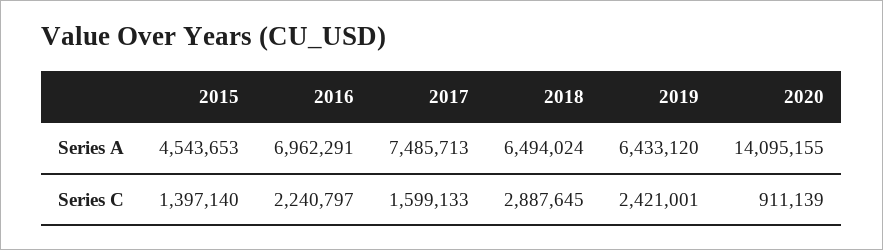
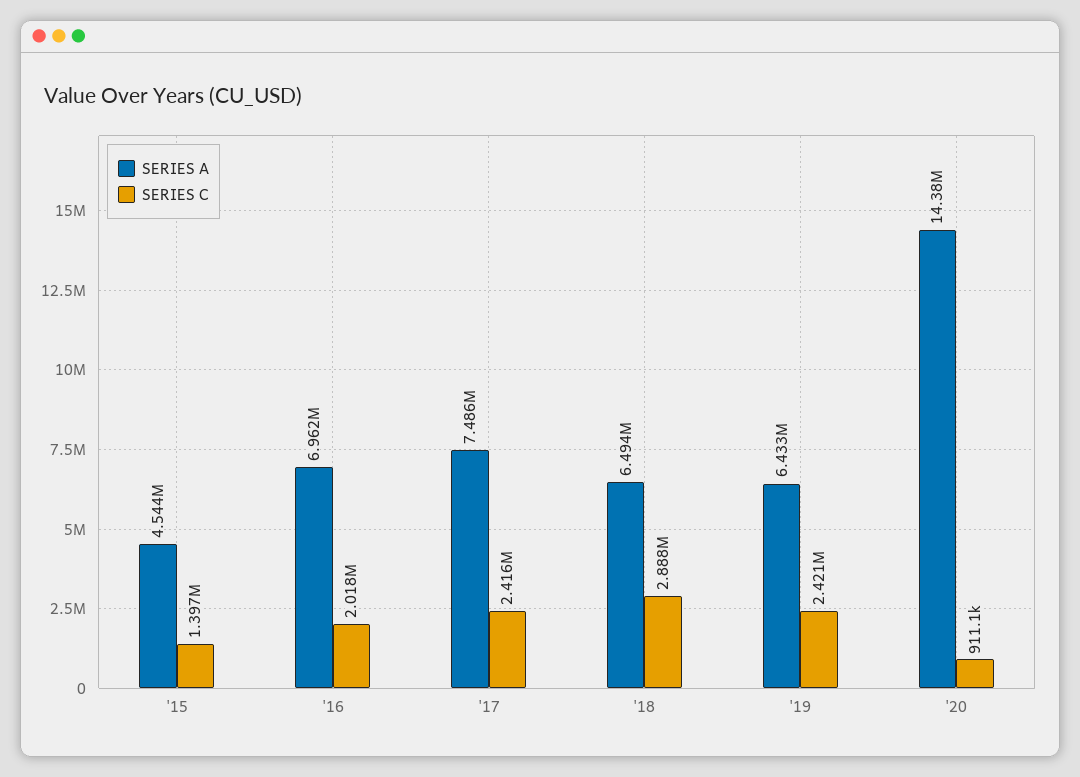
Series A, 2020: 14095155 -> 14380000
Series C, 2016: 2240797 -> 2018000
Series C, 2017: 1599133 -> 2416000

